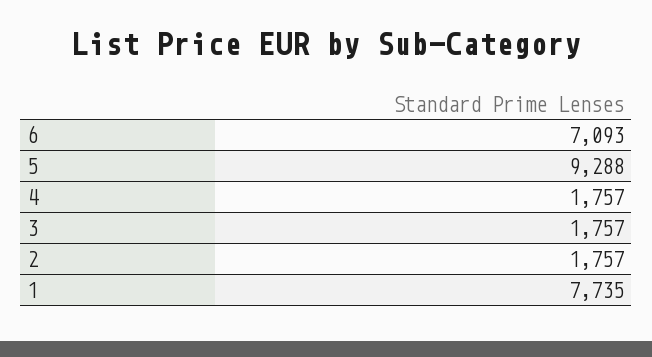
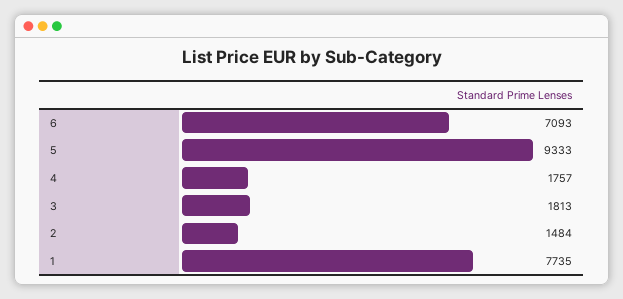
5: 9288 -> 9333
3: 1757 -> 1813
2: 1757 -> 1484

